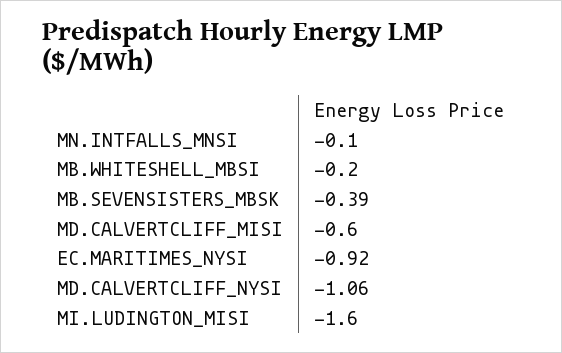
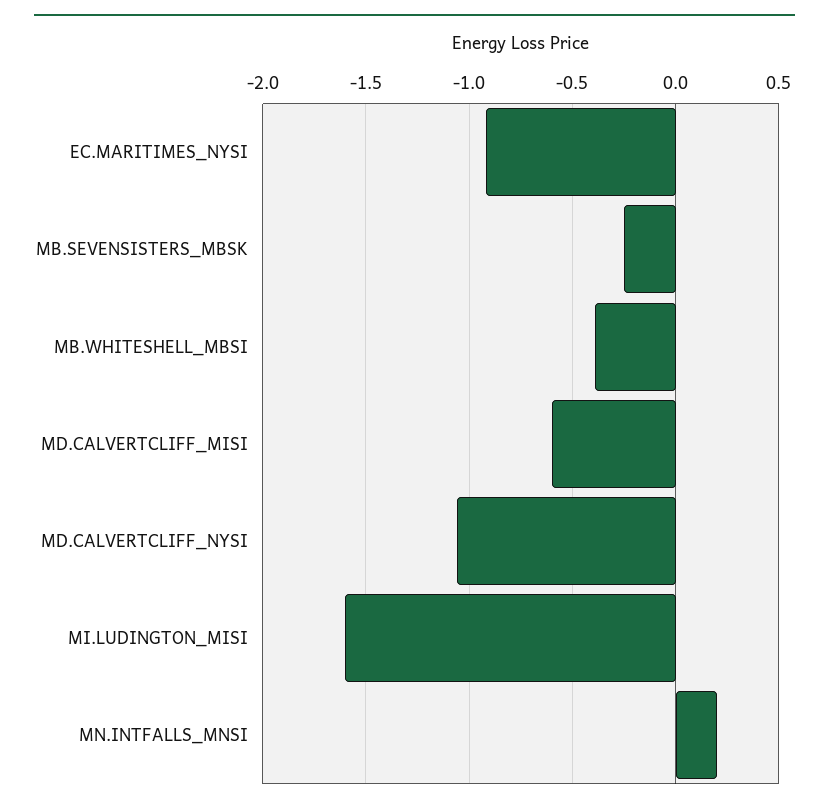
MN.INTFALLS_MNSI: -0.1 -> 0.2
MB.WHITESHELL_MBSI: -0.2 -> -0.4
MB.SEVENSISTERS_MBSK: -0.39 -> -0.25

